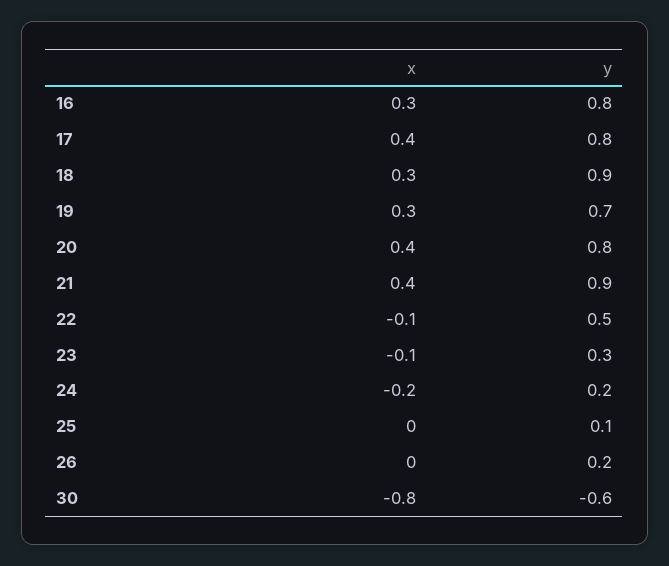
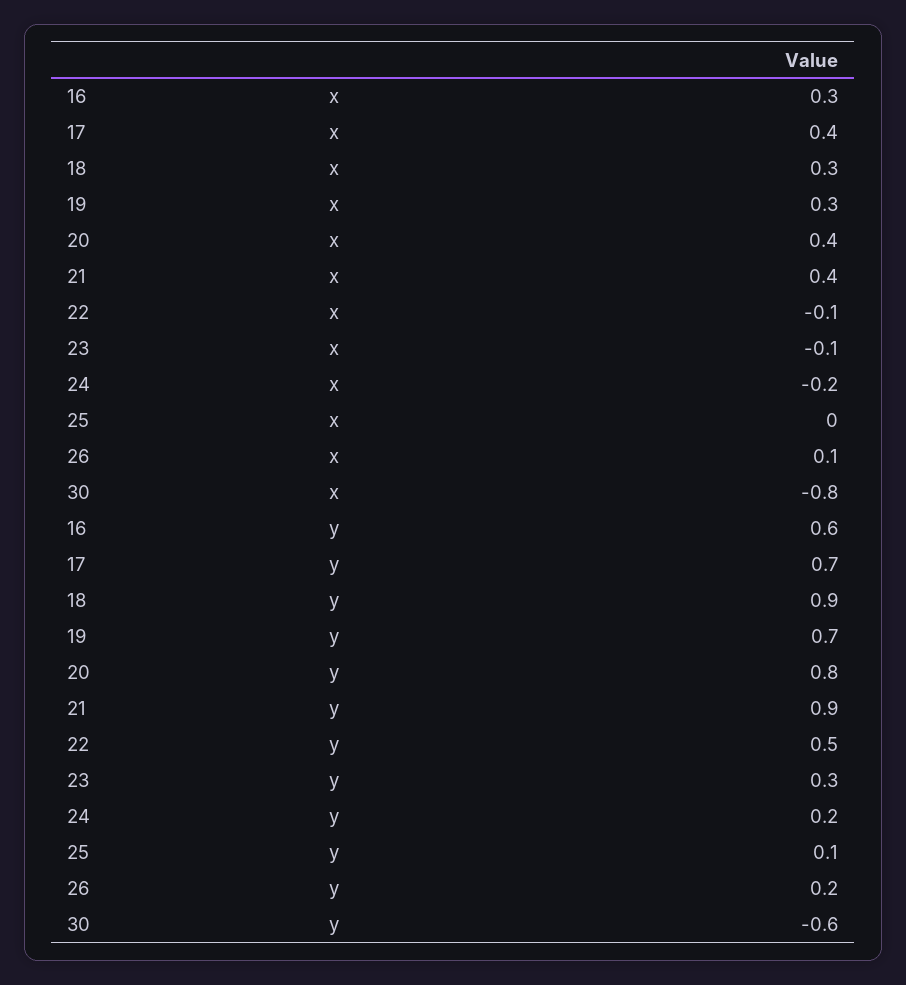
y, 16: 0.8 -> 0.6
y, 17: 0.8 -> 0.7
x, 26: 0 -> 0.1

